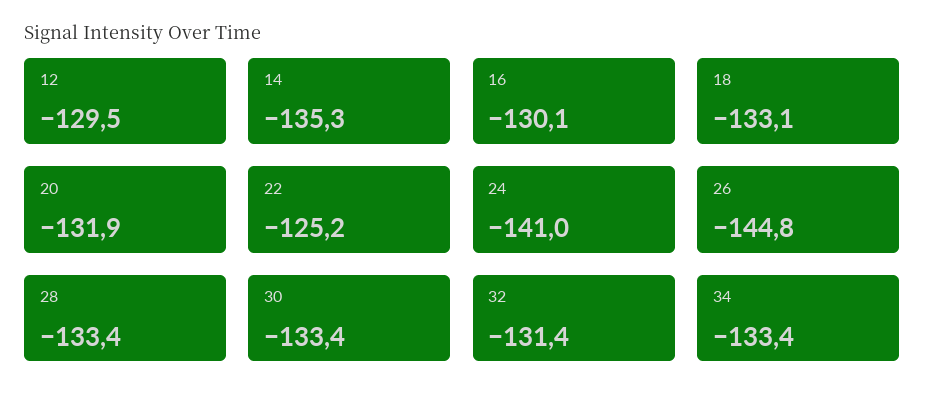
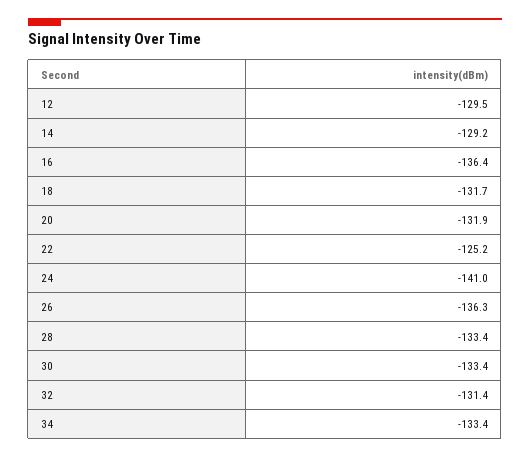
14: -135.3 -> -129.2
16: -130.1 -> -136.4
18: -133.1 -> -131.7
26: -144.8 -> -136.3

